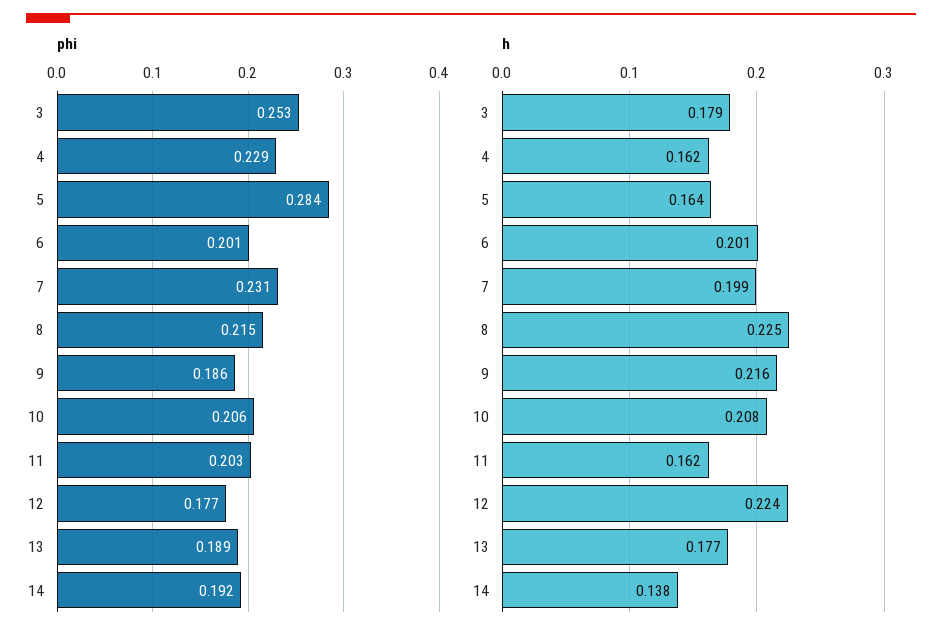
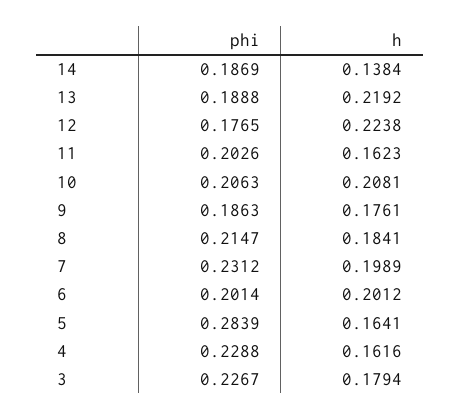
phi, 3: 0.253 -> 0.2267
phi, 14: 0.192 -> 0.1869
h, 8: 0.225 -> 0.1841
h, 9: 0.216 -> 0.1761
h, 13: 0.177 -> 0.2192

